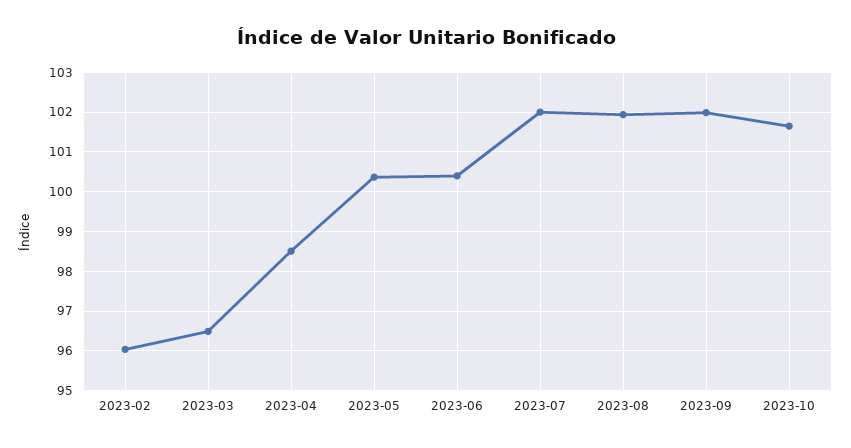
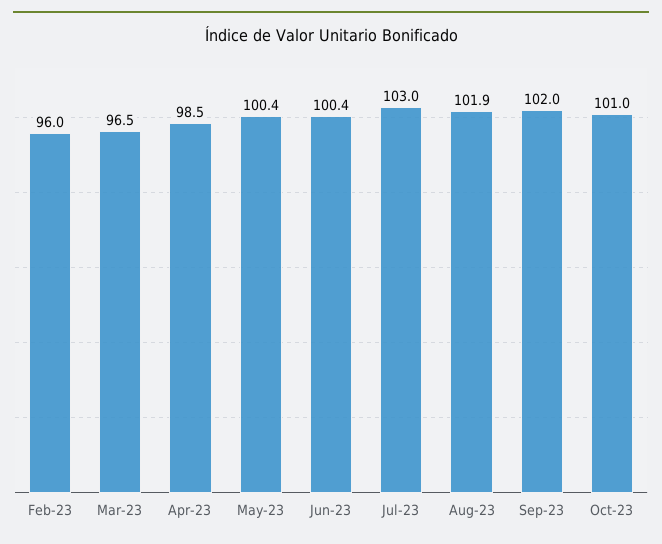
2023-07: 102 -> 103
2023-10: 101.6 -> 101

